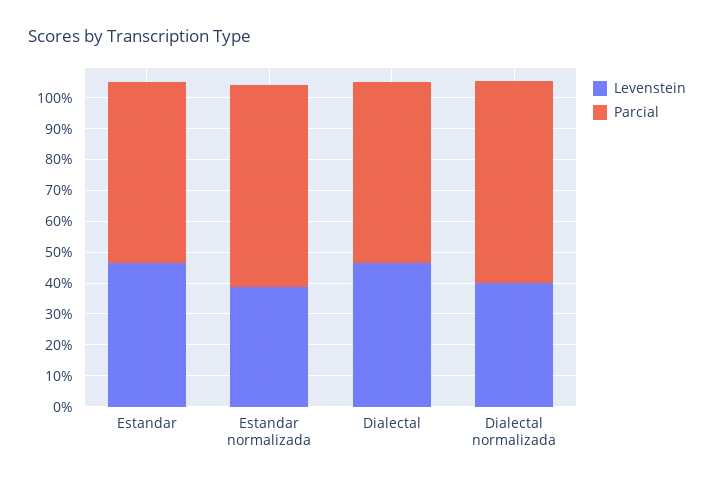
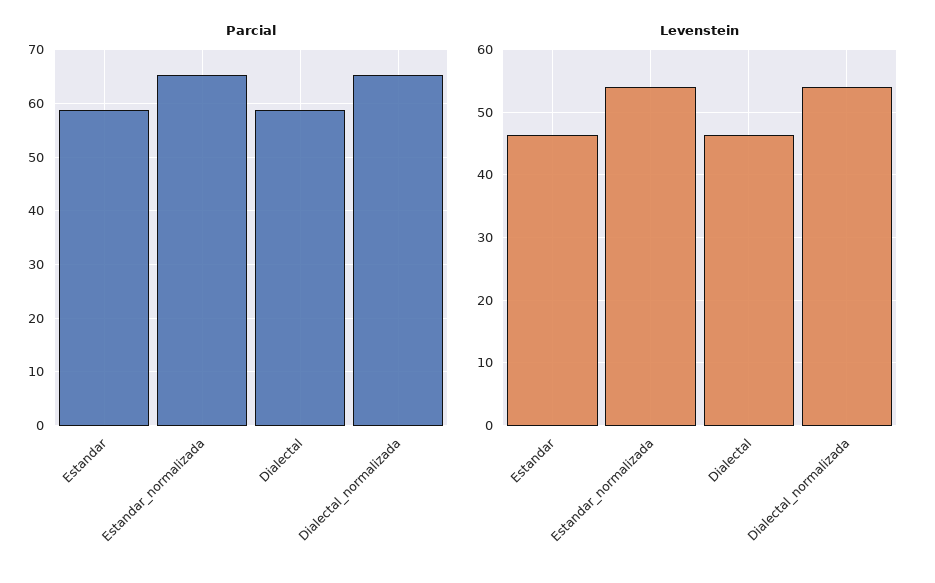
Levenstein, Estandar normalizada: 40 -> 54
Levenstein, Dialectal normalizada: 40 -> 54

